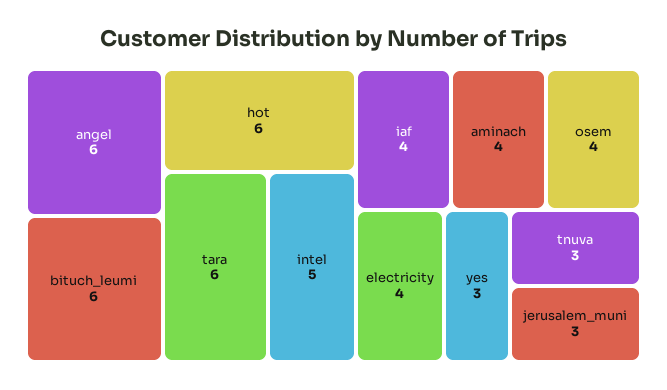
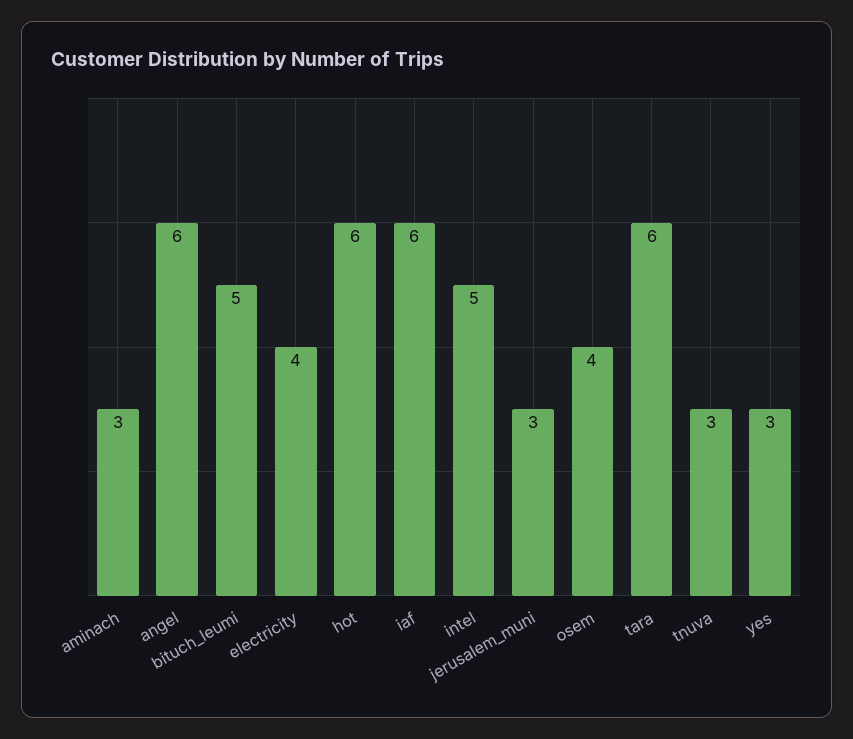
bituch_leumi: 6 -> 5
iaf: 4 -> 6
aminach: 4 -> 3

